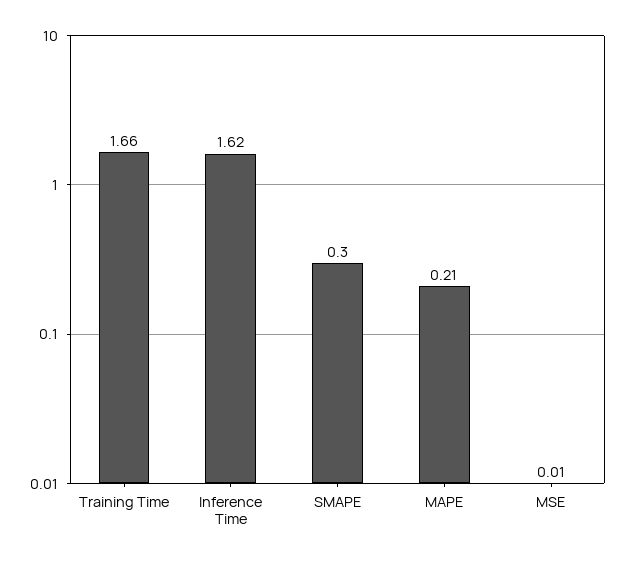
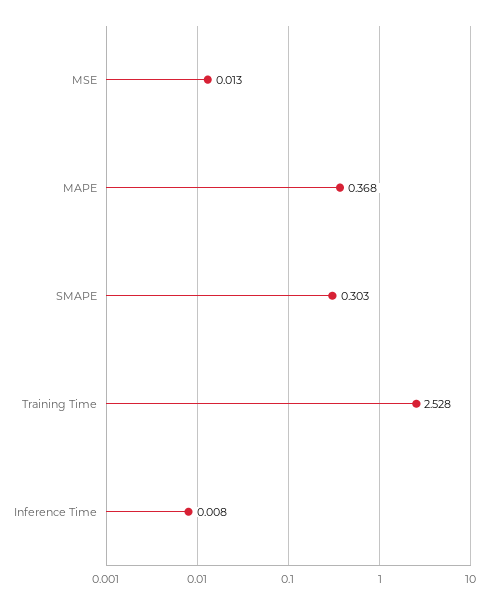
Training Time: 1.66 -> 2.528
Inference Time: 1.62 -> 0.008
MAPE: 0.21 -> 0.368

